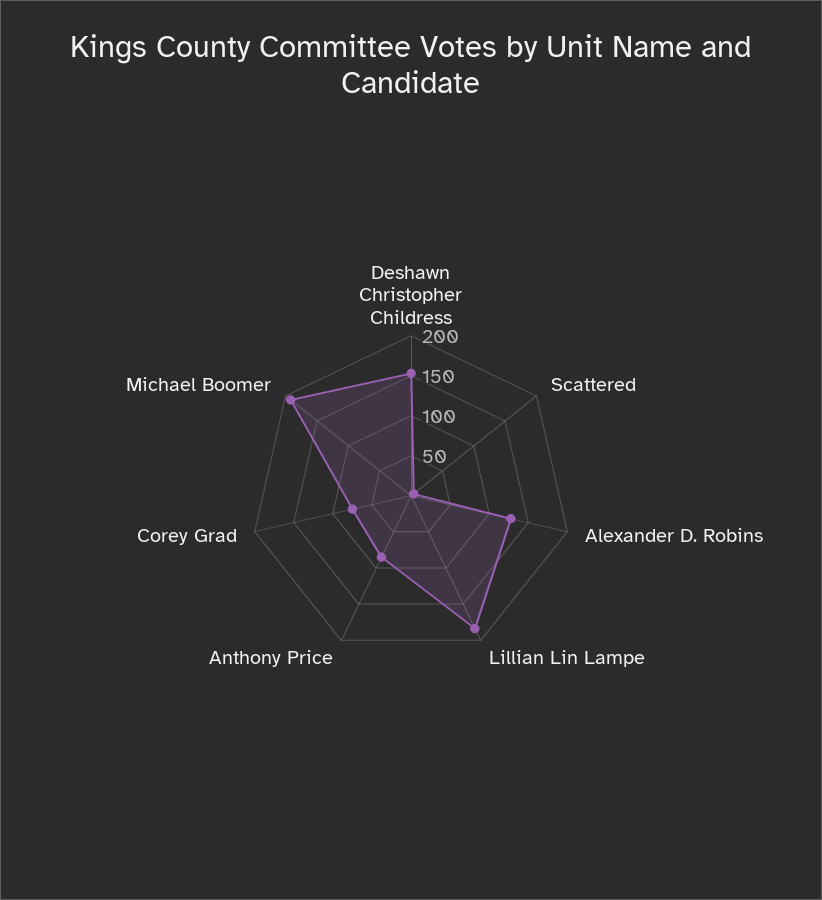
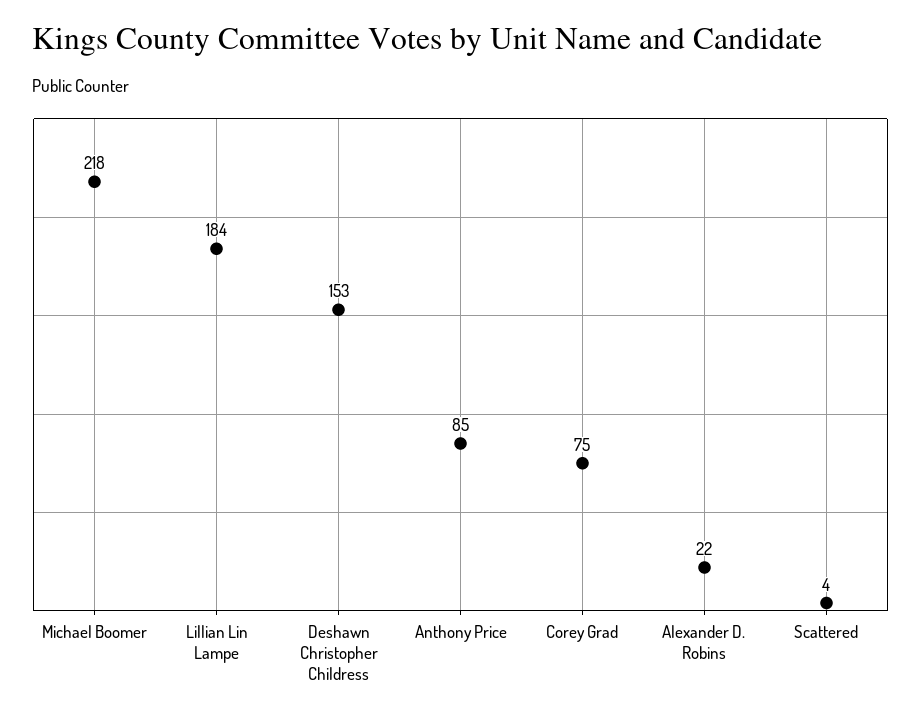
Alexander D. Robins: 130 -> 22
Michael Boomer: 190 -> 218

